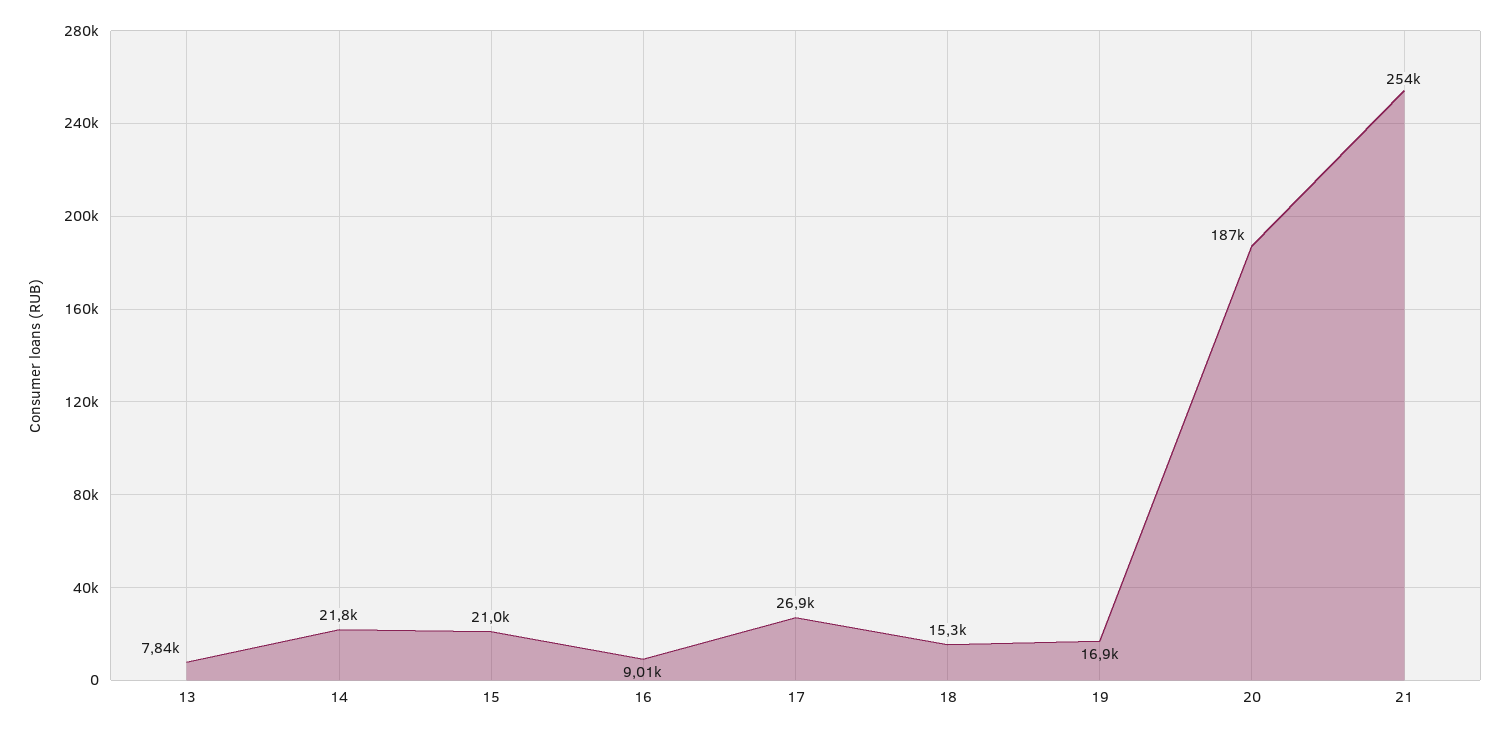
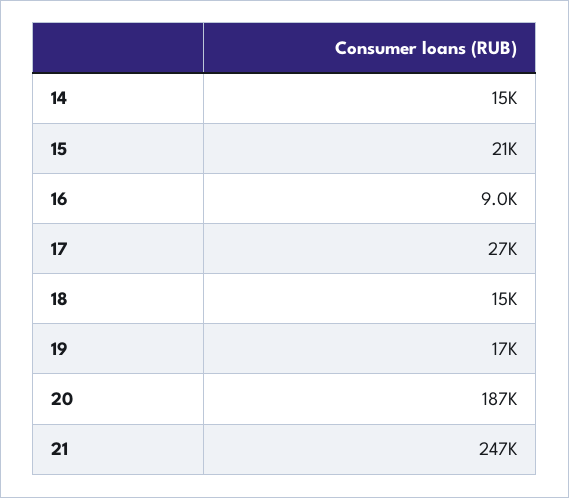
13: 7840 -> none
14: 21800 -> 15000
21: 254000 -> 247000

